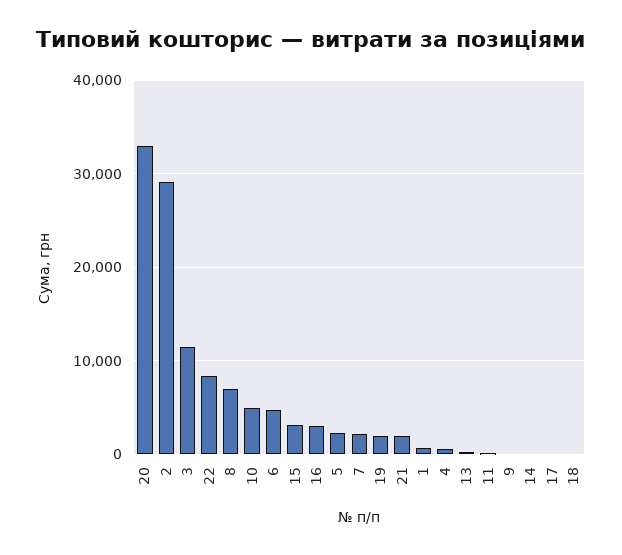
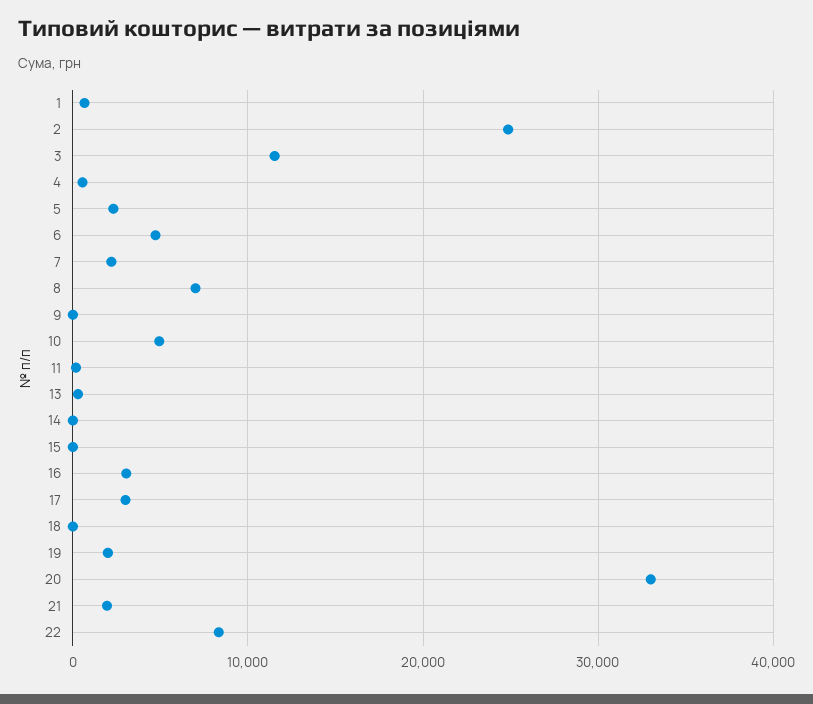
2: 29000 -> 25000
15: 3000 -> 0
17: 0 -> 3000

